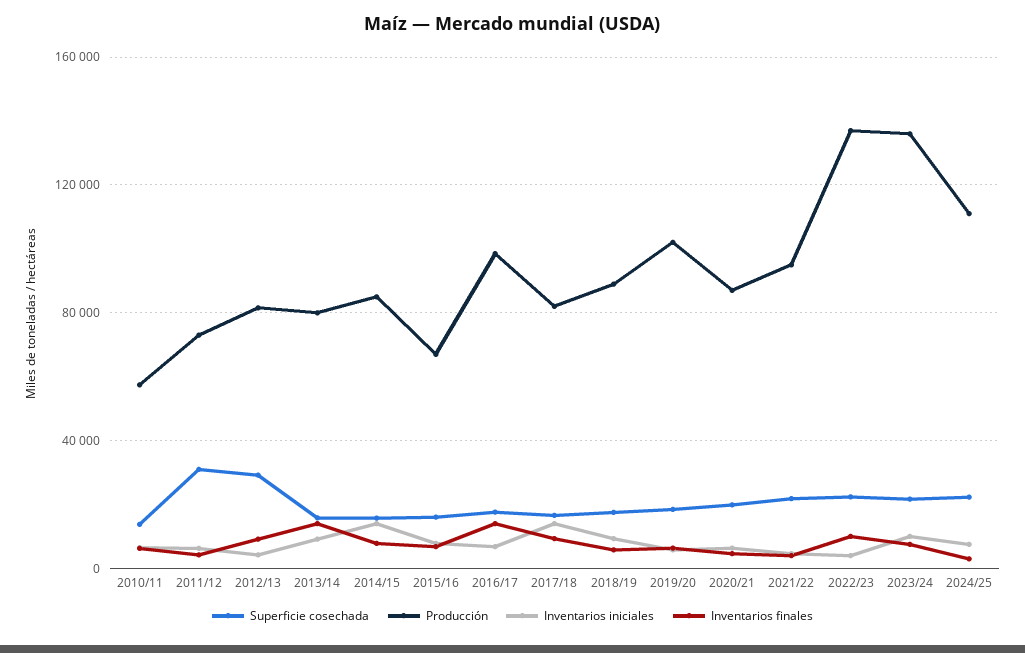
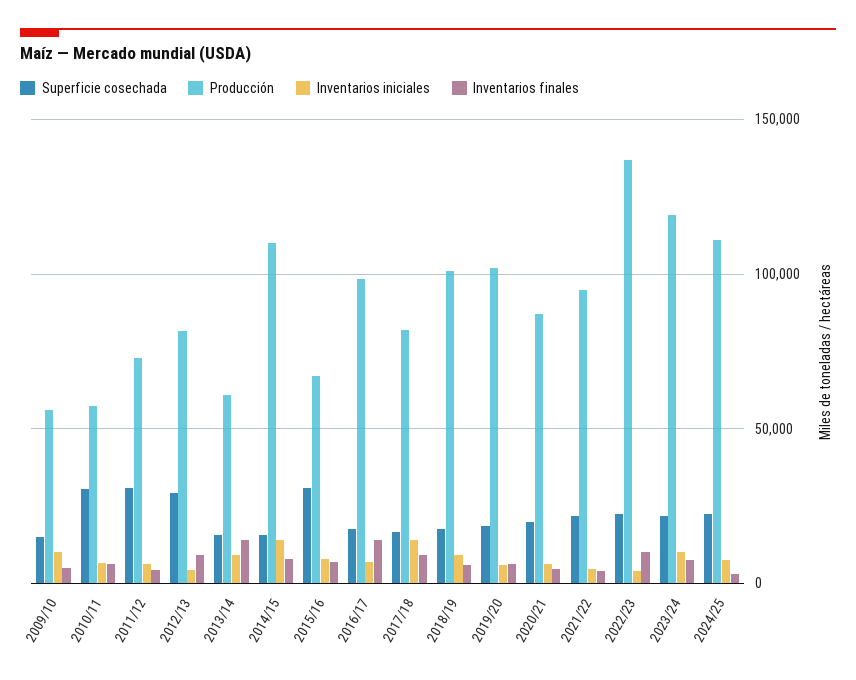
Superficie cosechada, 2010/11: 15000 -> 30000
Producción, 2013/14: 80000 -> 60000
Producción, 2014/15: 85000 -> 110000
Superficie cosechada, 2015/16: 15000 -> 30000
Producción, 2018/19: 90000 -> 100000
Producción, 2023/24: 135000 -> 120000
Superficie cosechada, 2009/10: none -> 15000
Producción, 2009/10: none -> 55000
Inventarios iniciales, 2009/10: none -> 10000
Inventarios finales, 2009/10: none -> 5000

